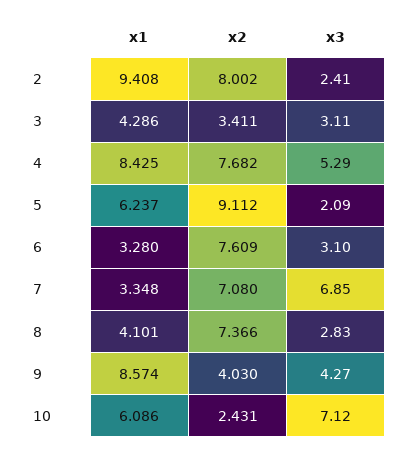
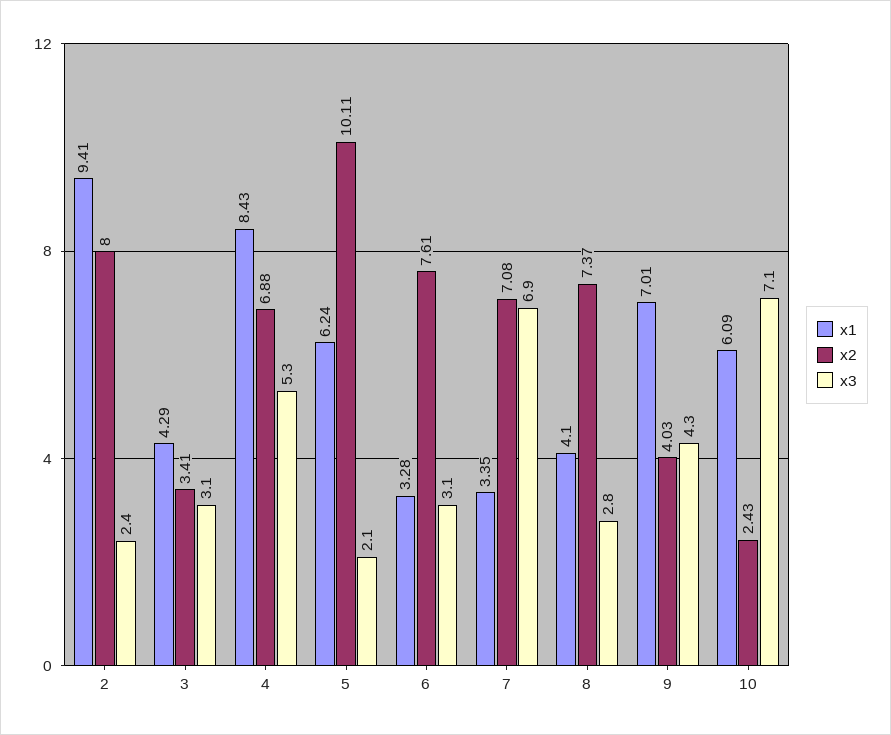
x2, 4: 7.682 -> 6.88
x2, 5: 9.112 -> 10.11
x1, 9: 8.574 -> 7.01

